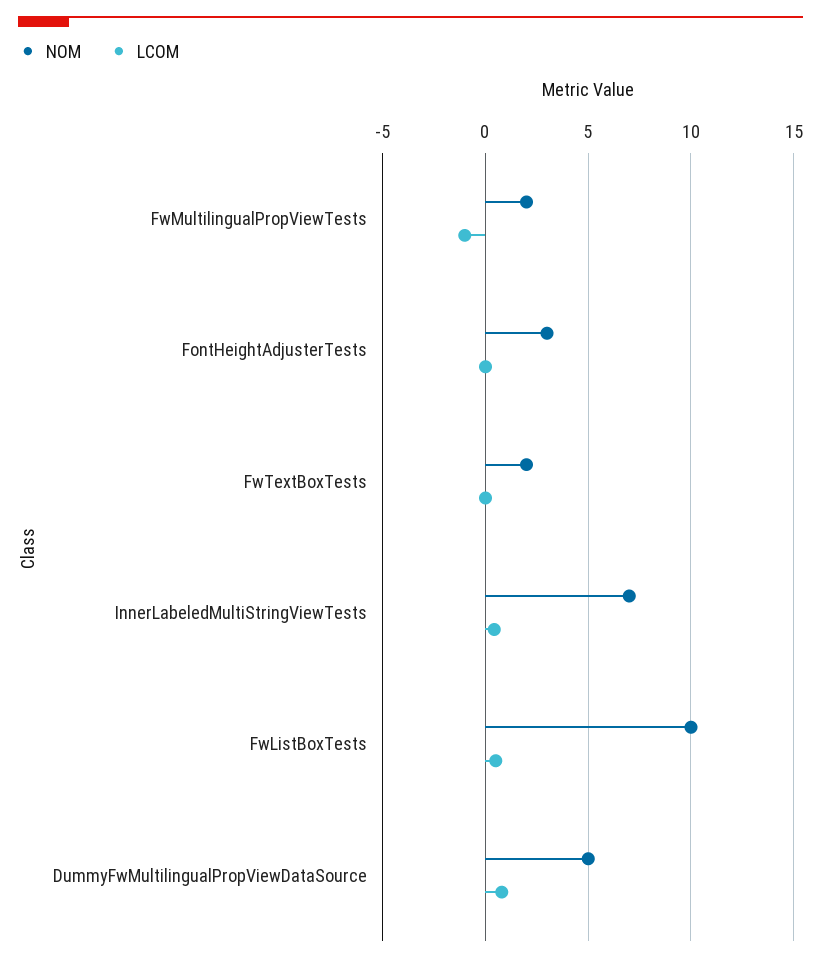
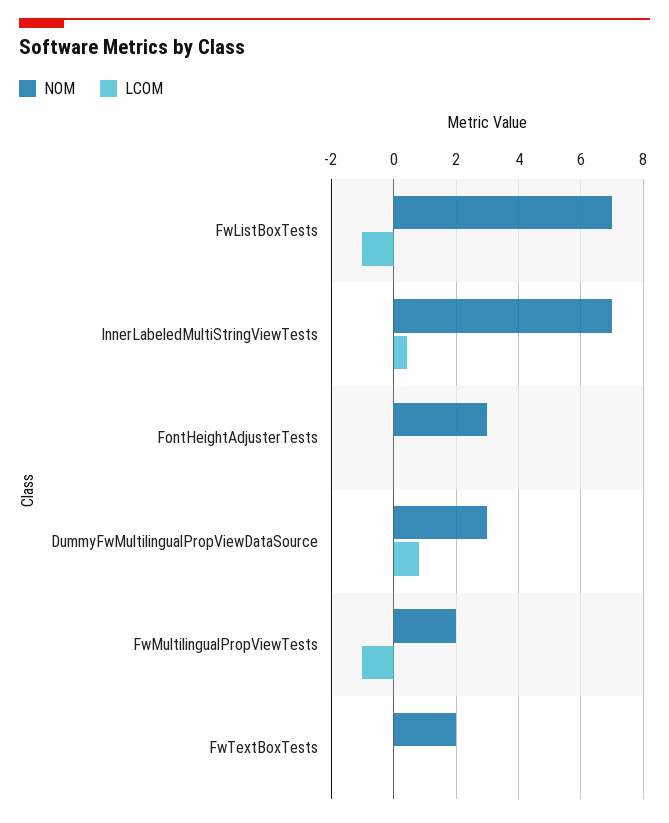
NOM, FwListBoxTests: 10 -> 7
LCOM, FwListBoxTests: 0.5 -> -1
NOM, DummyFwMultilingualPropViewDataSource: 5 -> 3

